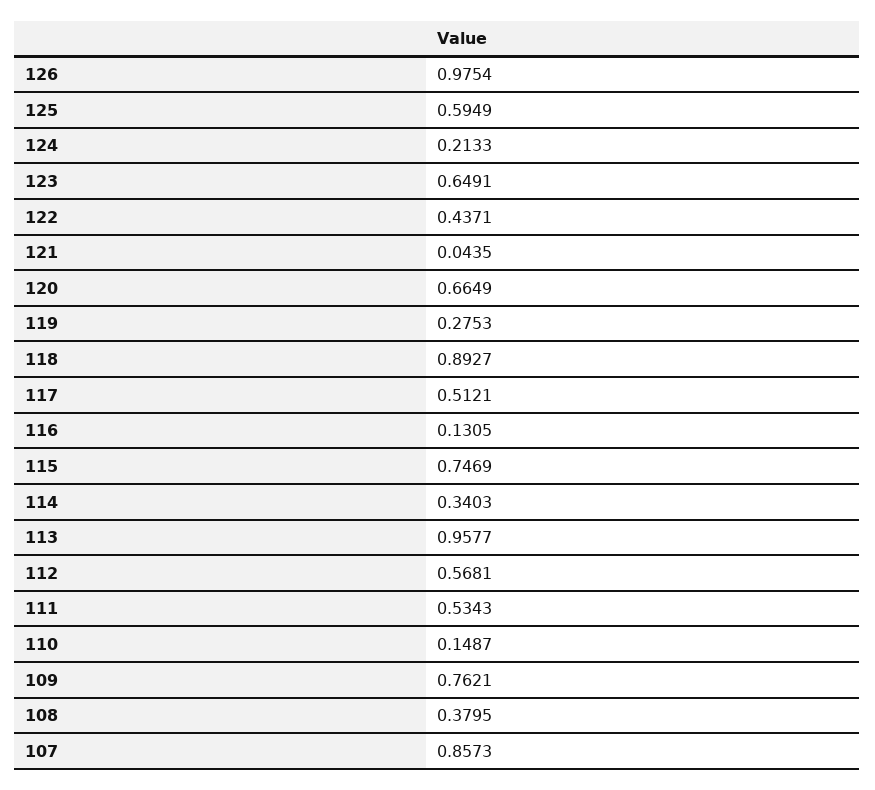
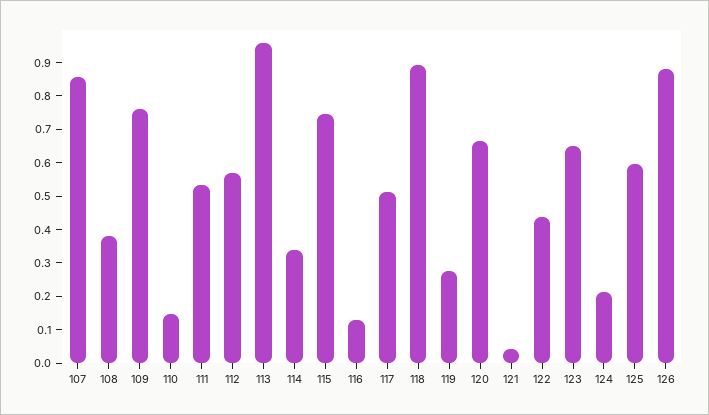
126: 0.9754 -> 0.875

